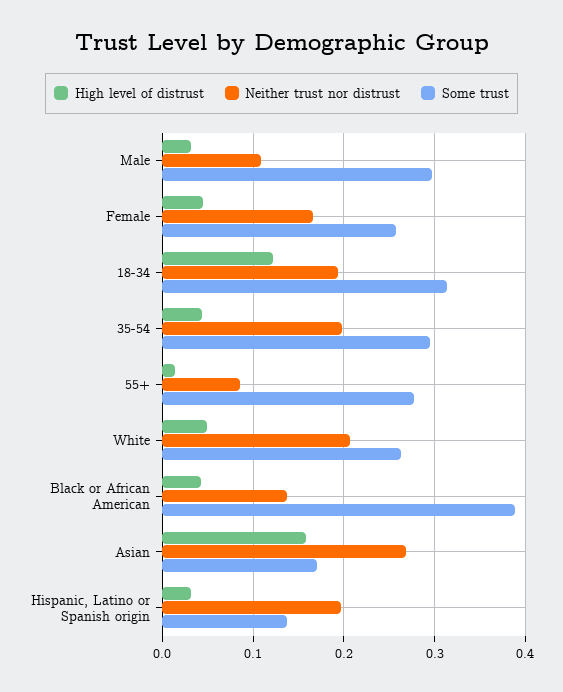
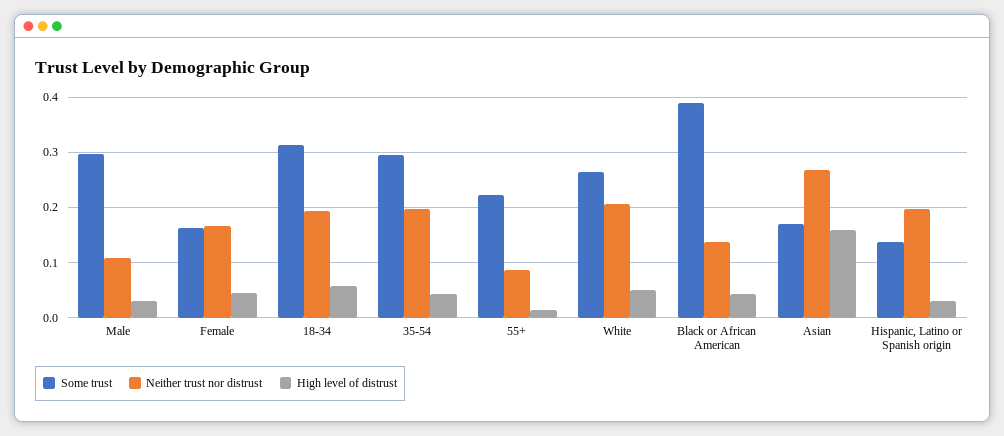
Some trust, Female: 0.26 -> 0.16
High level of distrust, 18-34: 0.12 -> 0.06
Some trust, 55+: 0.28 -> 0.22

